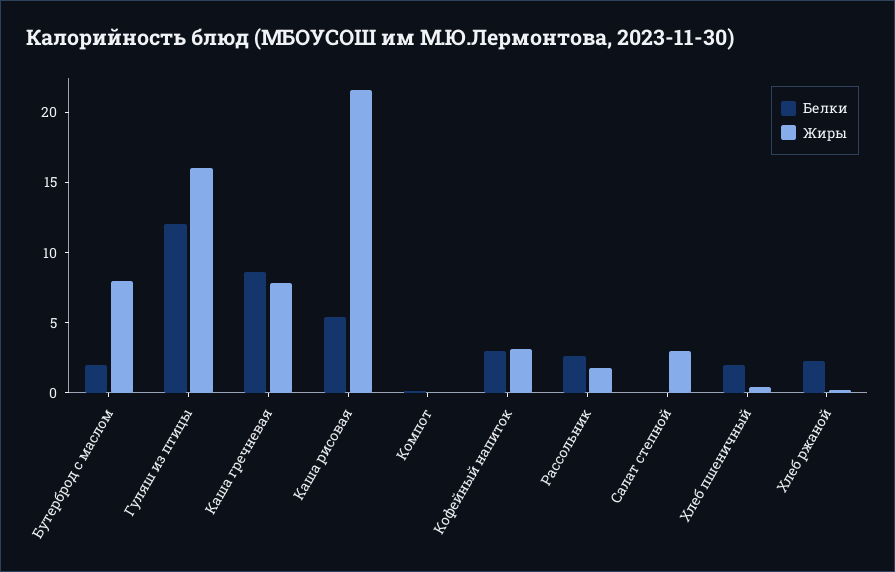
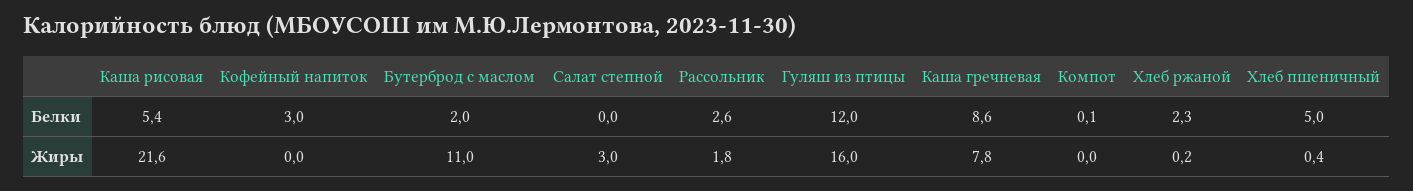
Жиры, Бутерброд с маслом: 8 -> 11
Жиры, Кофейный напиток: 3 -> 0
Белки, Хлеб пшеничный: 2 -> 5

